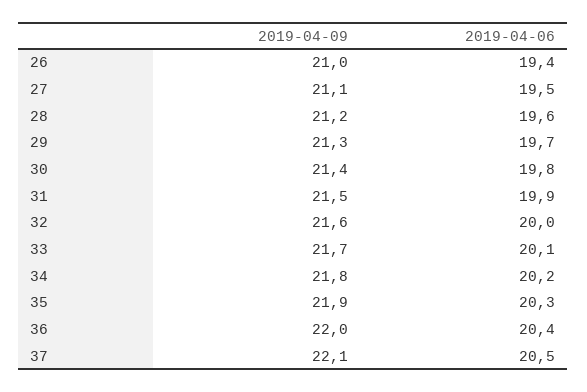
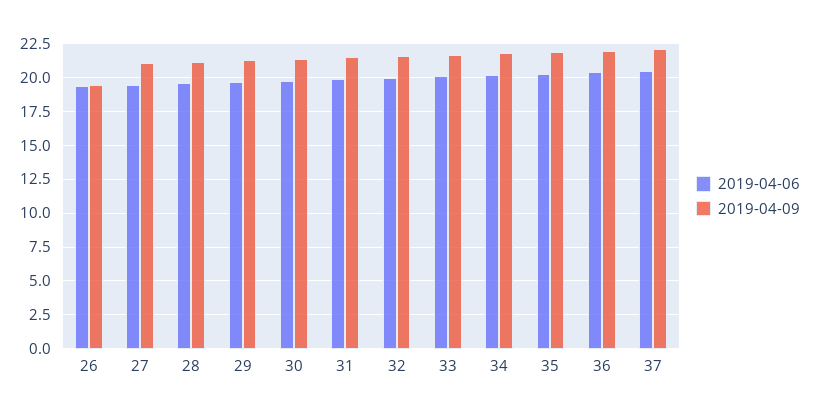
2019-04-09, 26: 21 -> 19.5

